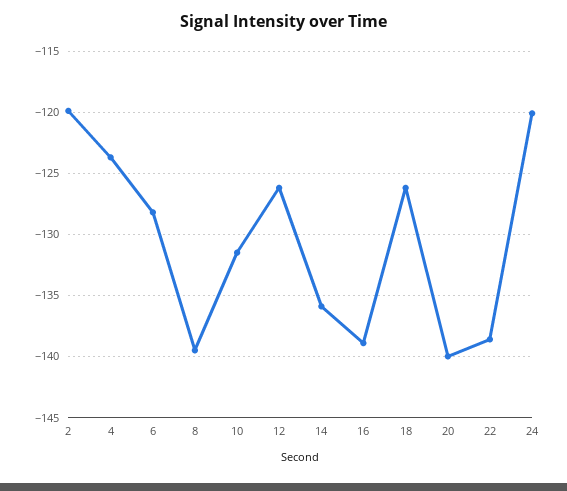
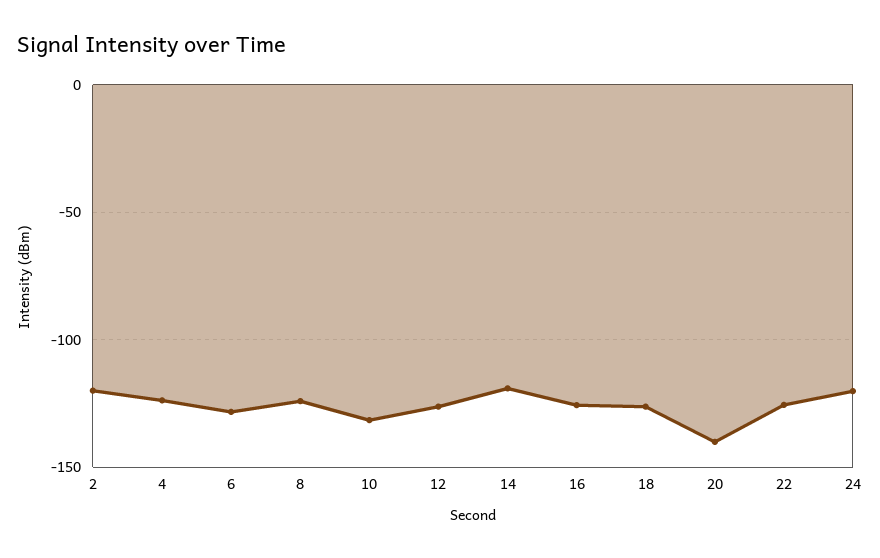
8: -139.5 -> -125
14: -136 -> -120
16: -139 -> -125
22: -138.5 -> -125

